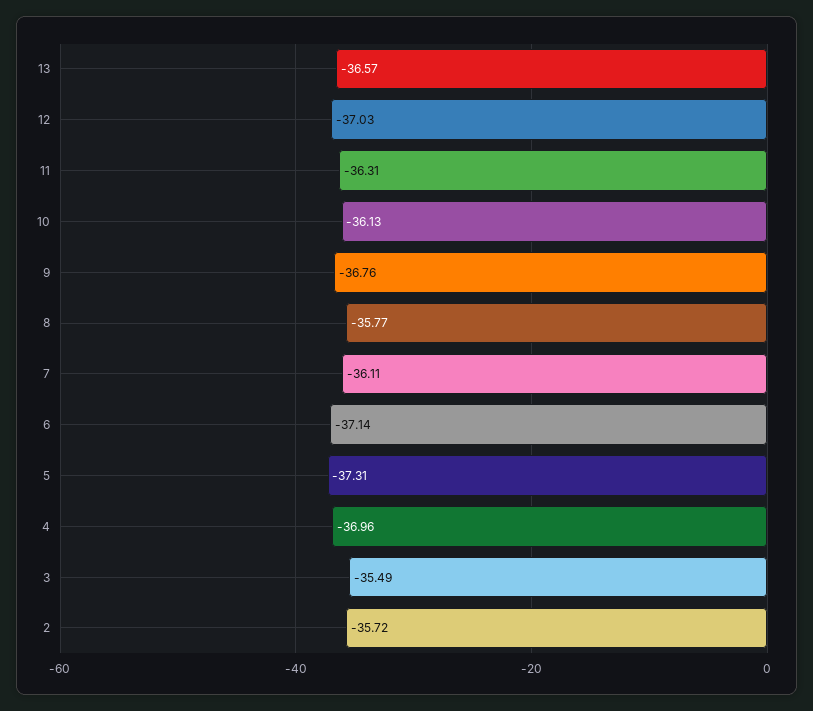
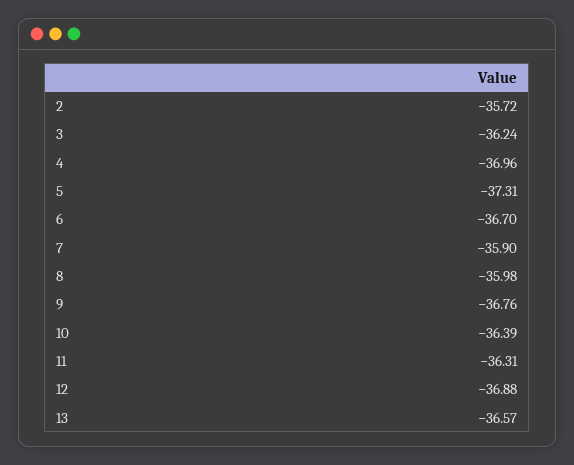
12: -37.03 -> -36.88
10: -36.13 -> -36.39
8: -35.77 -> -35.98
7: -36.11 -> -35.9
6: -37.14 -> -36.7
3: -35.49 -> -36.24

